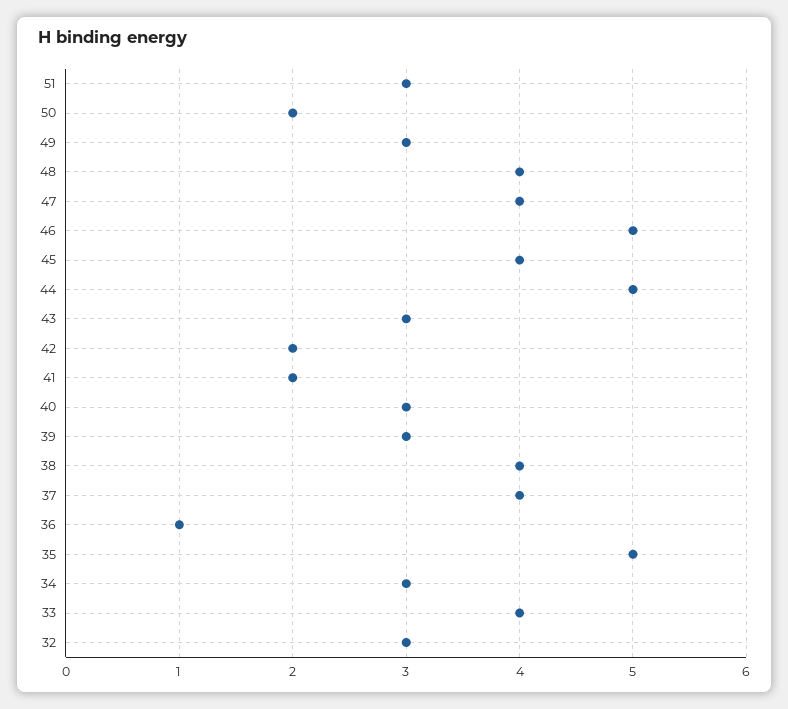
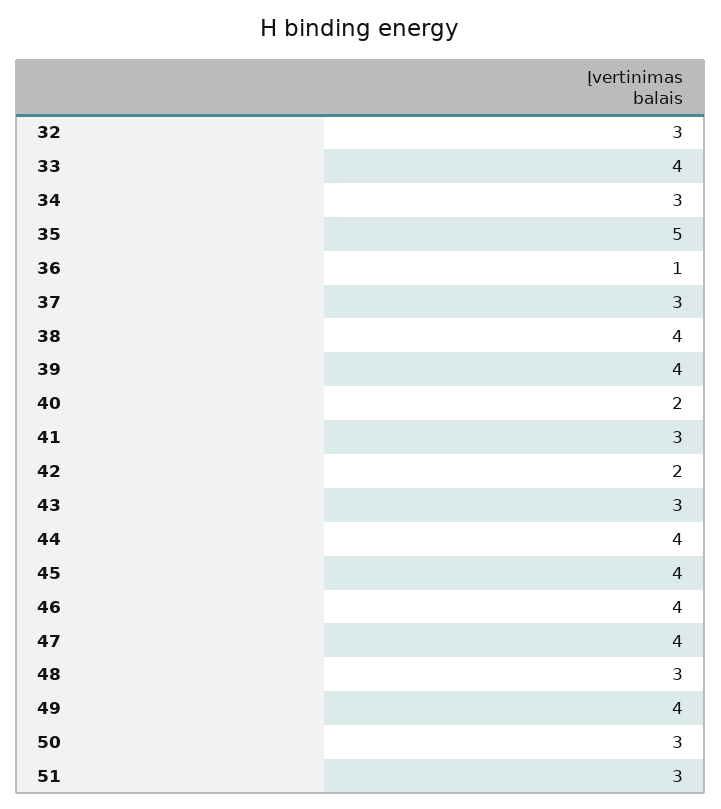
50: 2 -> 3
49: 3 -> 4
48: 4 -> 3
46: 5 -> 4
44: 5 -> 4
41: 2 -> 3
40: 3 -> 2
39: 3 -> 4
37: 4 -> 3

